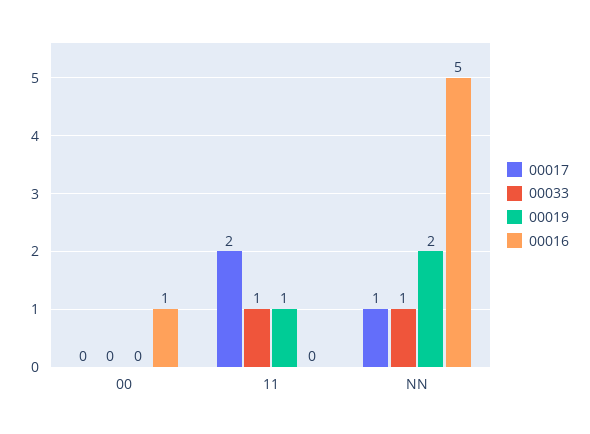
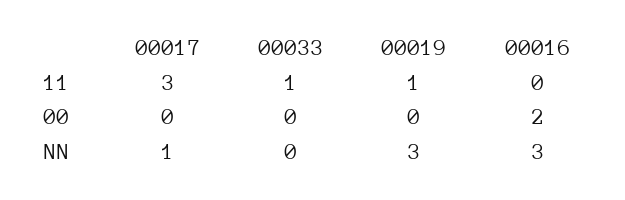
00016, 00: 1 -> 2
00017, 11: 2 -> 3
00033, NN: 1 -> 0
00019, NN: 2 -> 3
00016, NN: 5 -> 3

